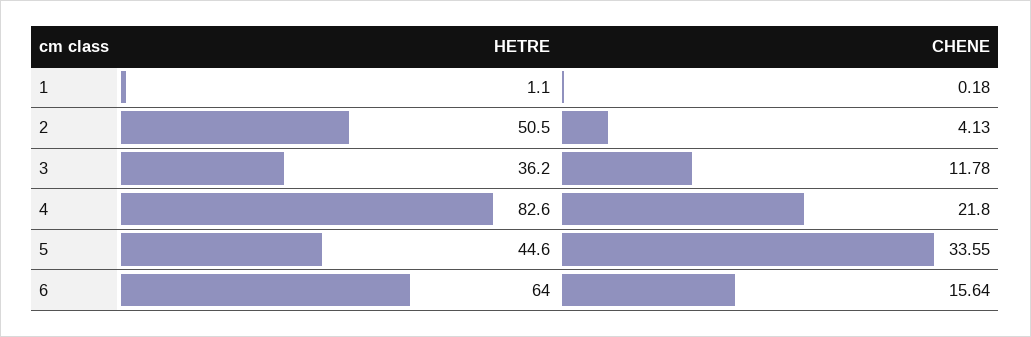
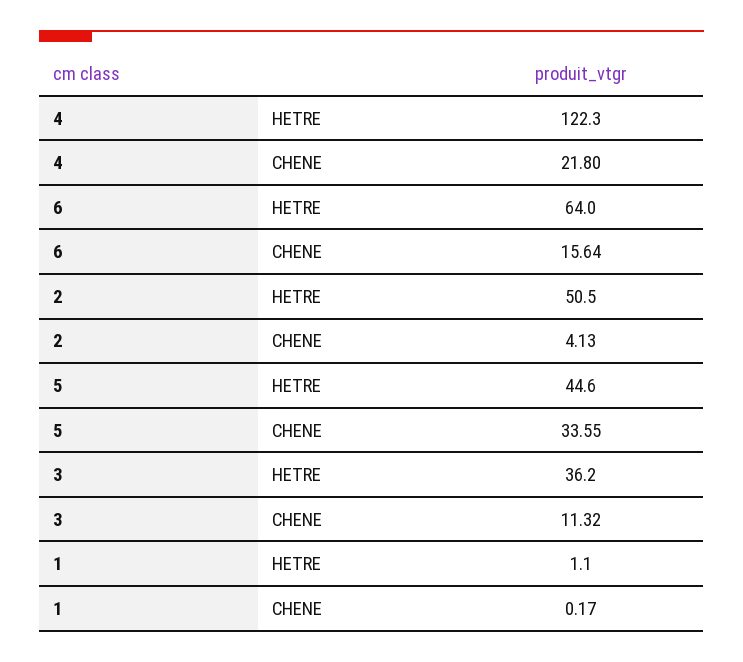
CHENE, 1: 0.18 -> 0.17
CHENE, 3: 11.78 -> 11.32
HETRE, 4: 82.6 -> 122.3

